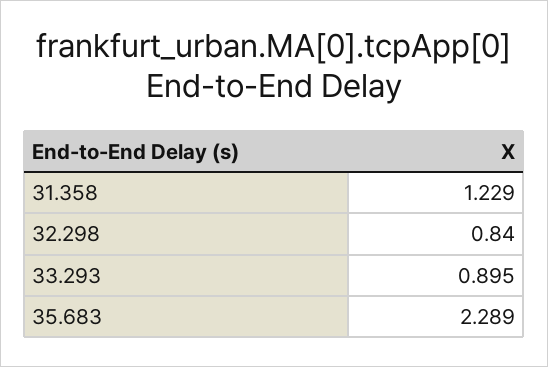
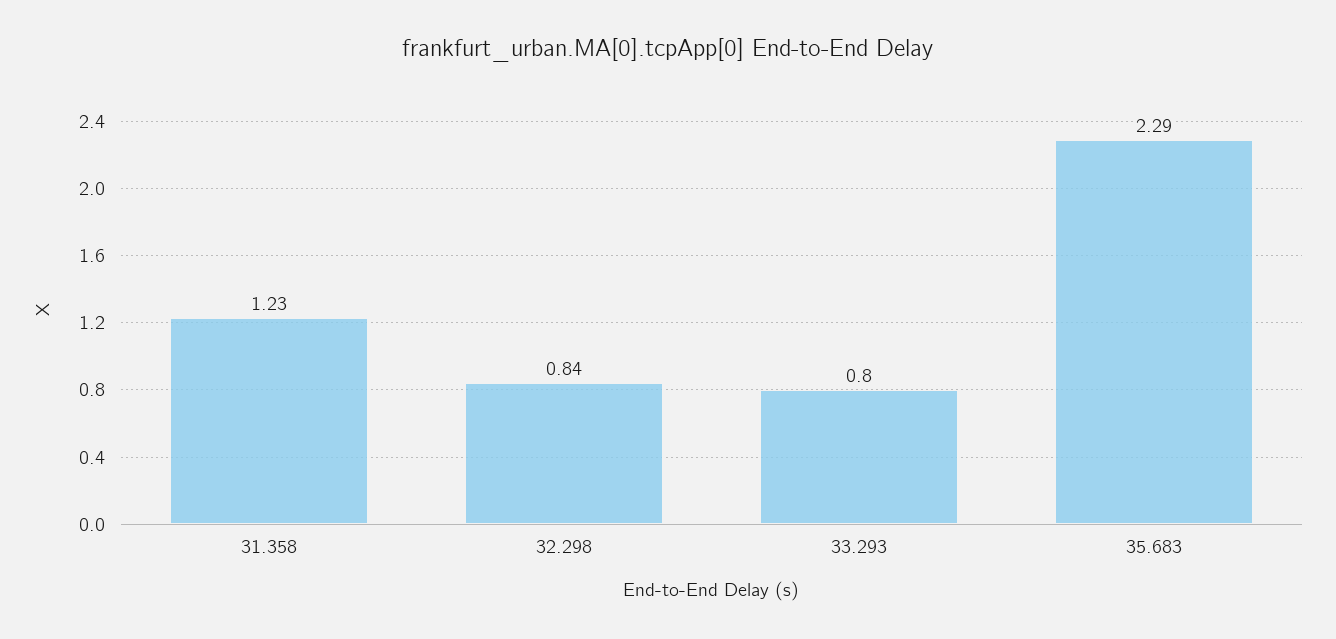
33.293: 0.895 -> 0.8

